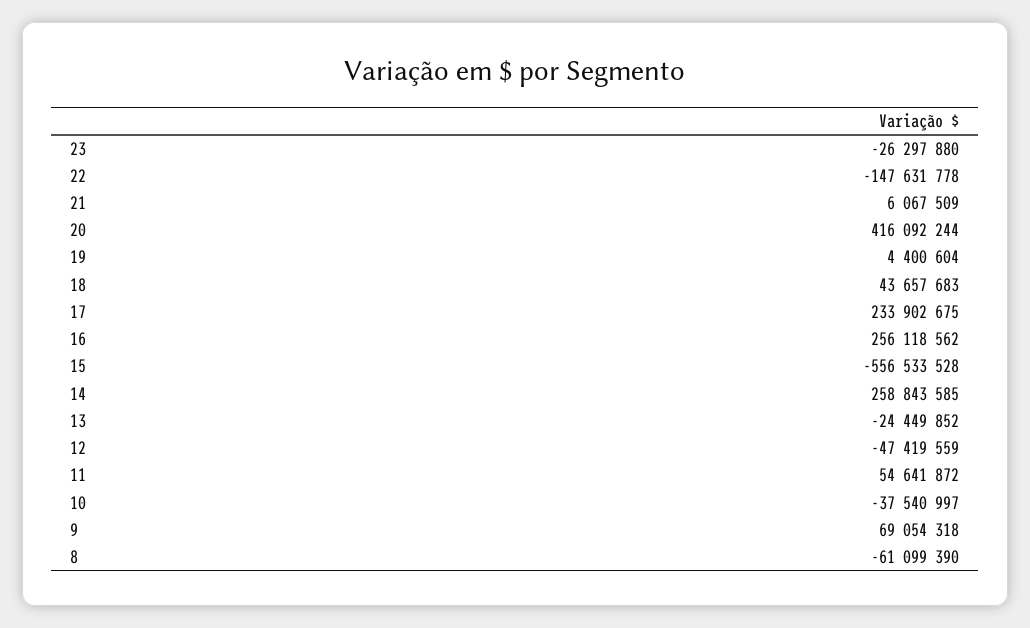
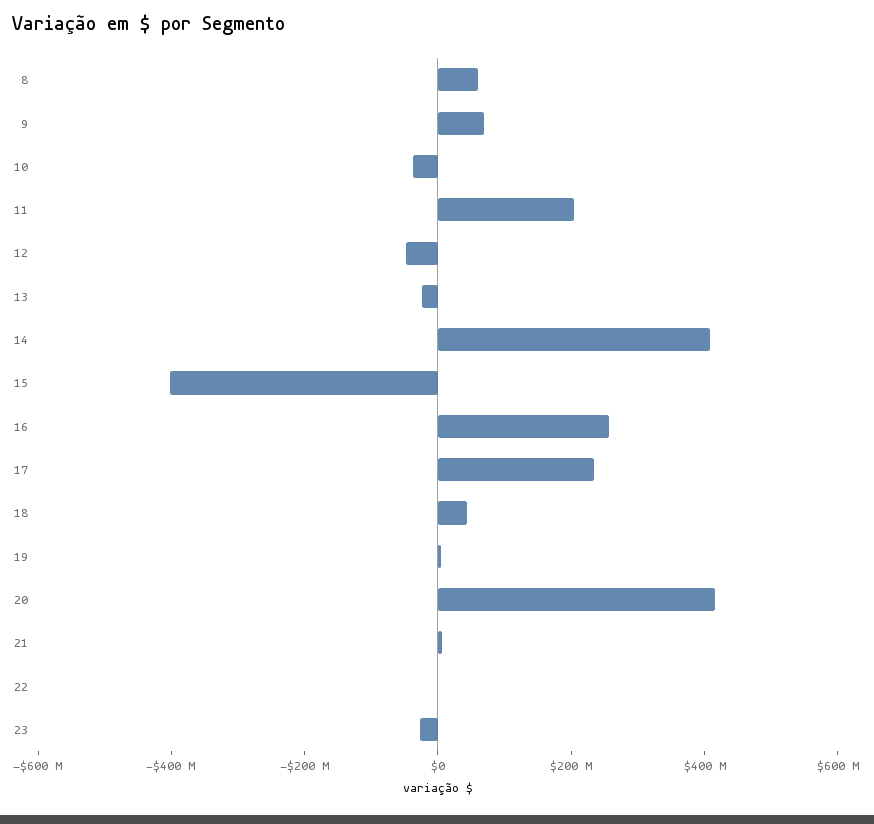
22: -147631778 -> 0
15: -556533528 -> -400000000
14: 258843585 -> 400000000
11: 54641872 -> 200000000
8: -61099390 -> 50000000

